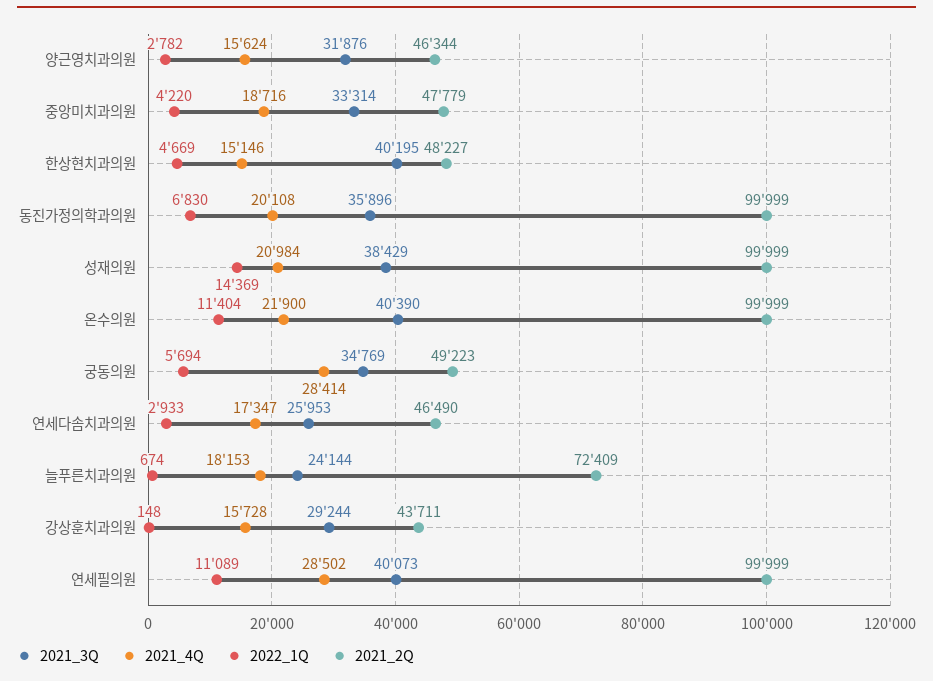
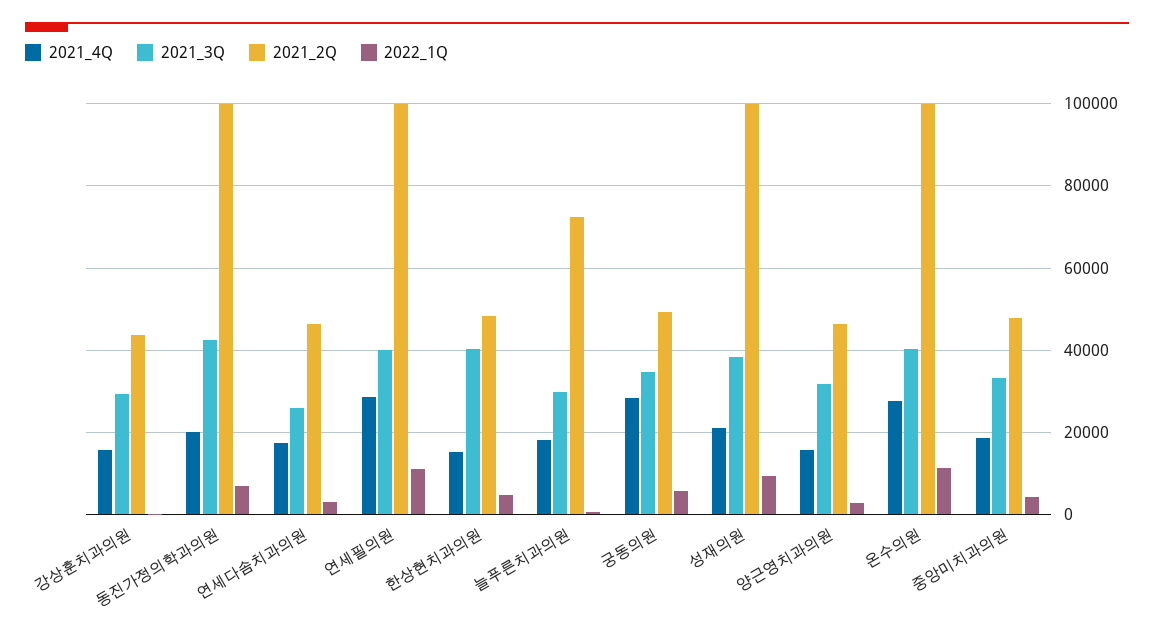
2021_3Q, 동진가정의학과의원: 35896 -> 42000
2022_1Q, 성재의원: 14369 -> 10000
2021_4Q, 온수의원: 21900 -> 28000
2021_3Q, 늘푸른치과의원: 24144 -> 30000

